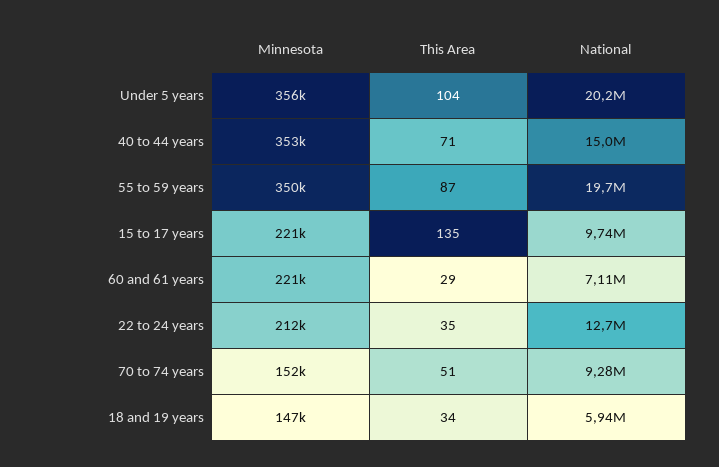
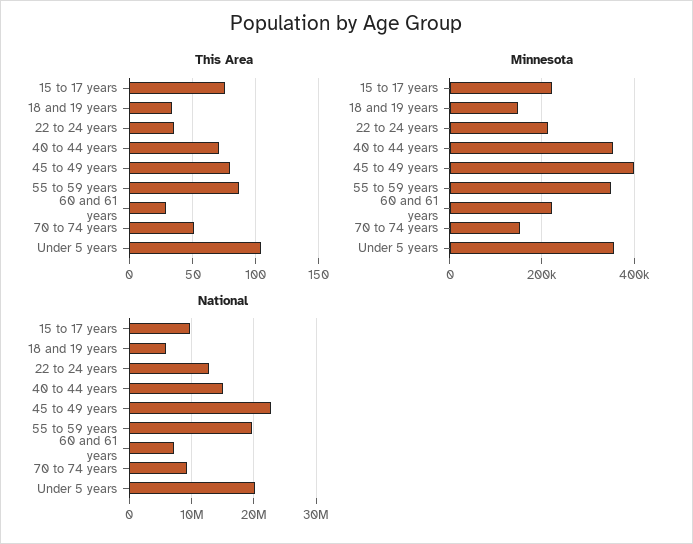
This Area, 15 to 17 years: 135 -> 75
This Area, 45 to 49 years: none -> 80
Minnesota, 45 to 49 years: none -> 400000
National, 45 to 49 years: none -> 23000000

